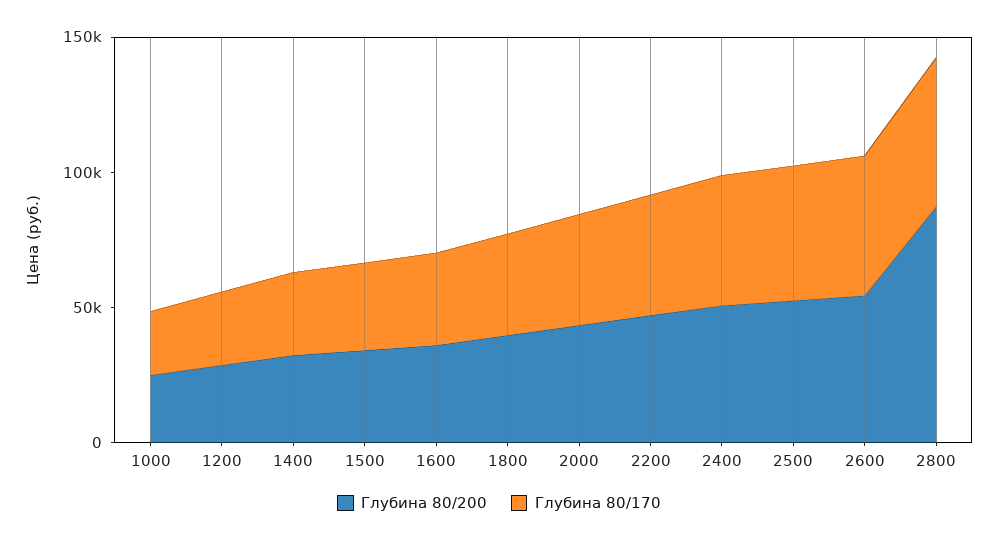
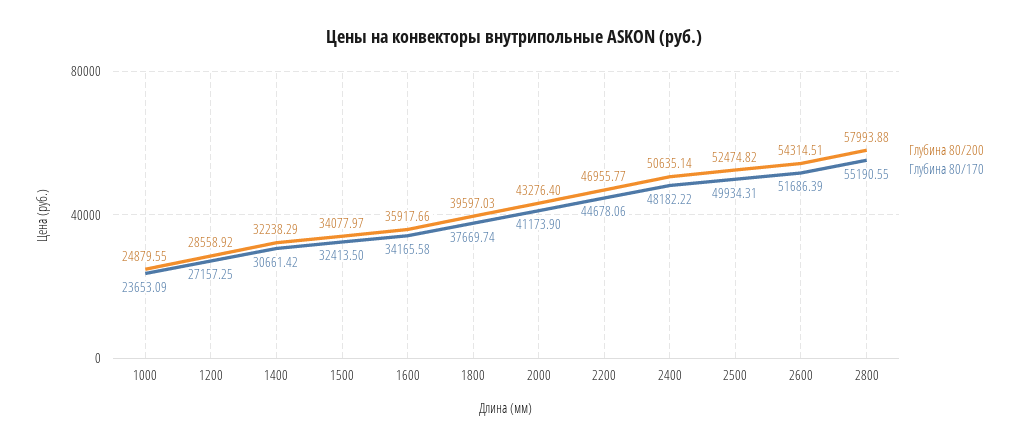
Глубина 80/200, 2800: 90000 -> 57993.88

